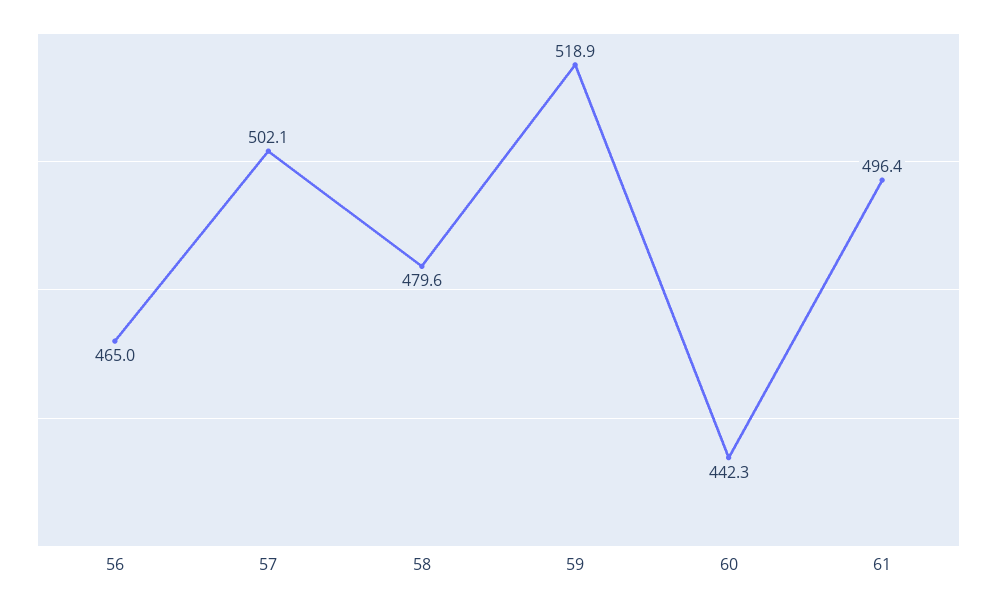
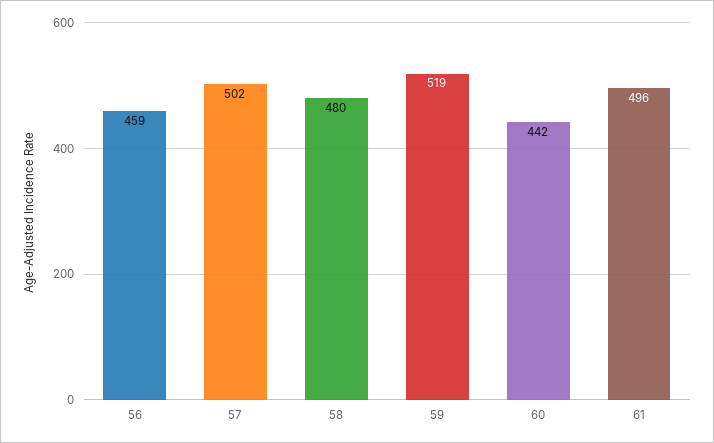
56: 465 -> 459

